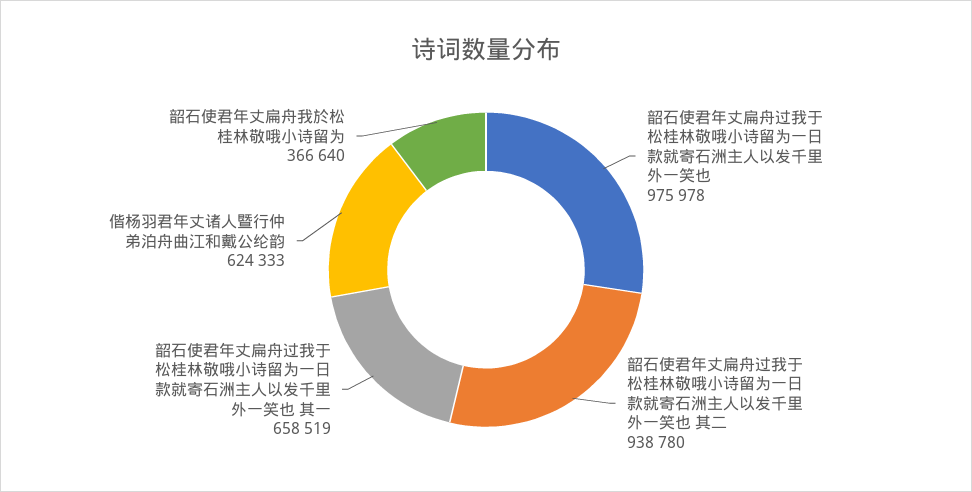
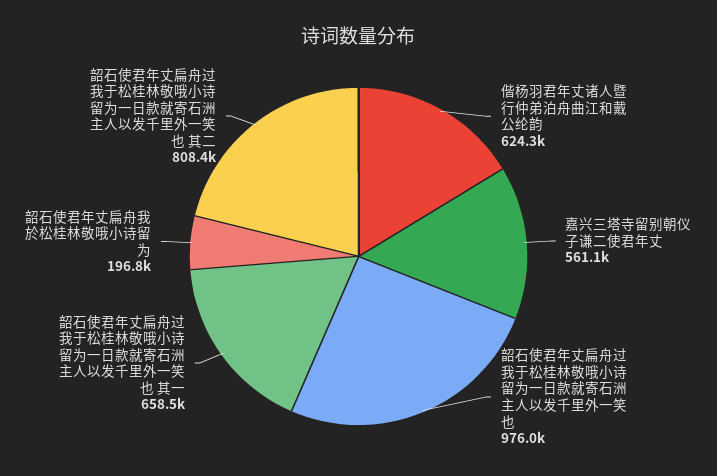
韶石使君年丈扁舟过我于松桂林敬哦小诗留为一日款就寄石洲主人以发千里外一笑也 其二: 938780 -> 808400
韶石使君年丈扁舟我於松桂林敬哦小诗留为: 366640 -> 196800
嘉兴三塔寺留别朝仪子谦二使君年丈: none -> 561100

